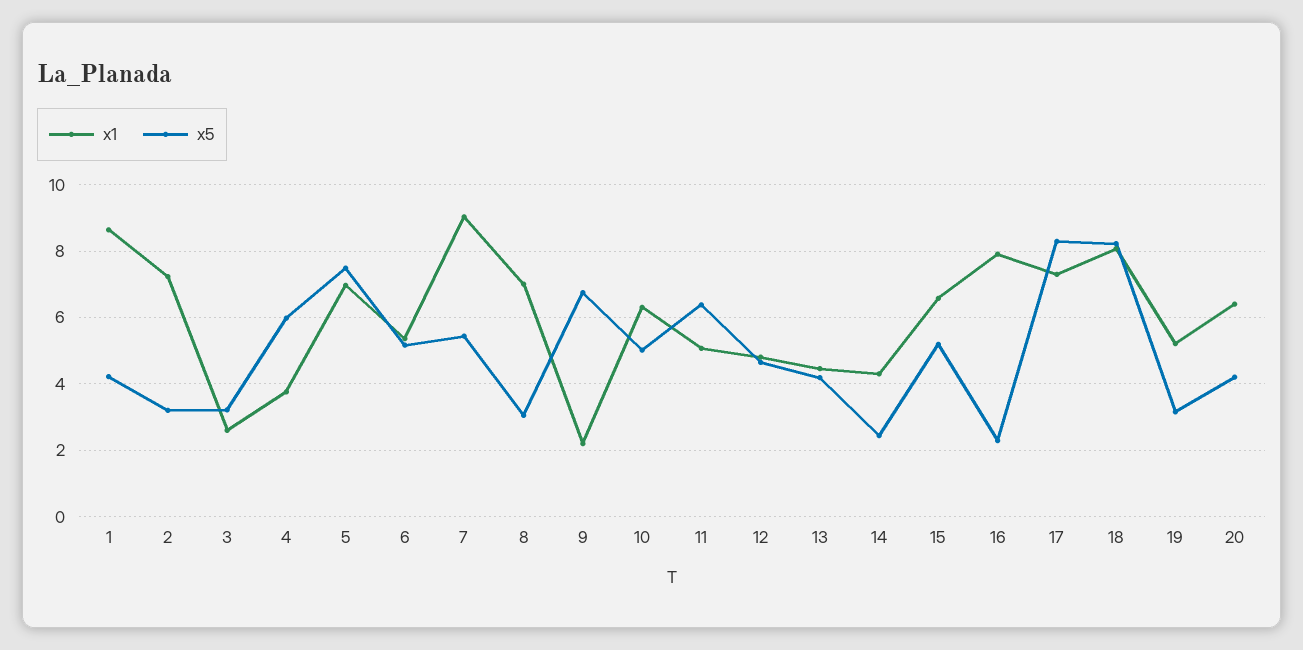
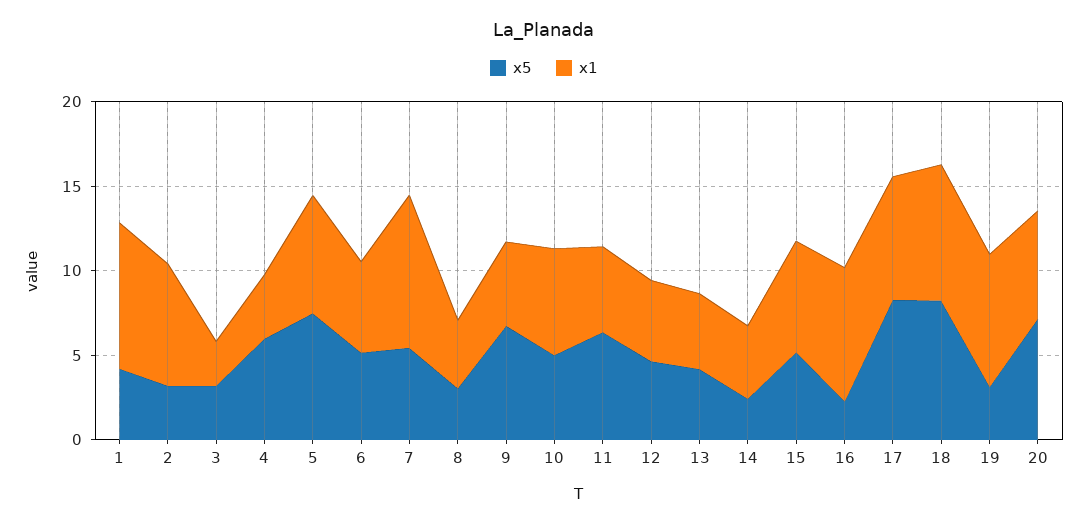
x1, 8: 7 -> 4
x1, 9: 2.2 -> 5
x1, 19: 5.2 -> 8
x5, 20: 4.2 -> 7

